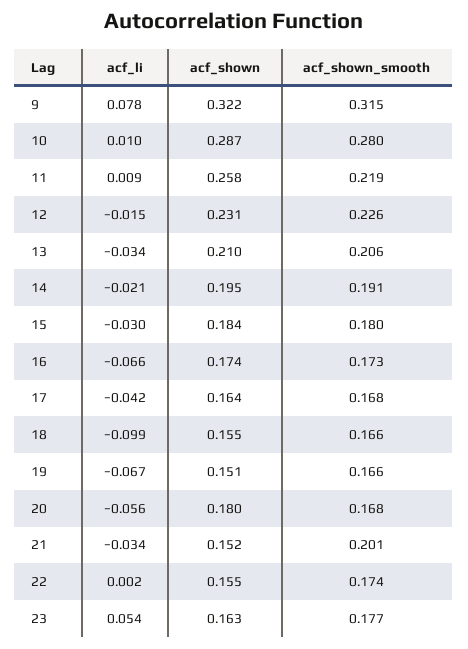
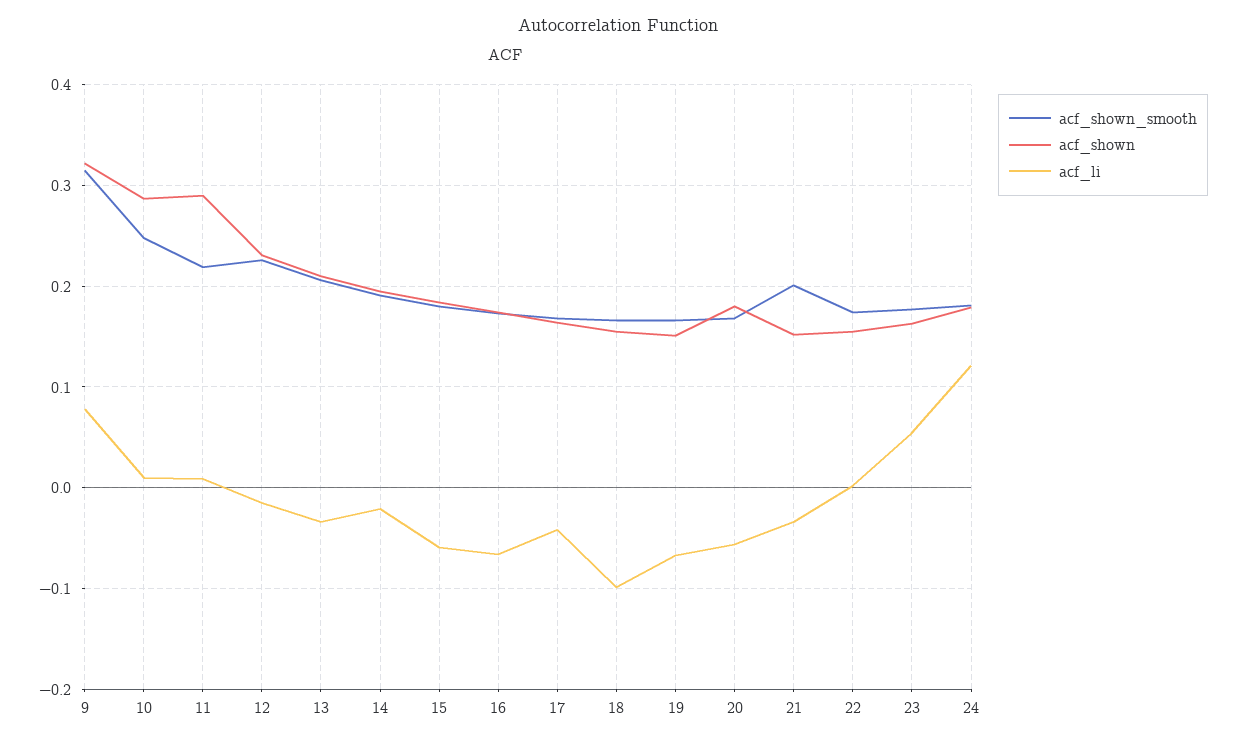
acf_shown_smooth, 10: 0.28 -> 0.25
acf_shown, 11: 0.258 -> 0.29
acf_li, 15: -0.03 -> -0.06
acf_shown_smooth, 24: none -> 0.18
acf_shown, 24: none -> 0.18
acf_li, 24: none -> 0.12

